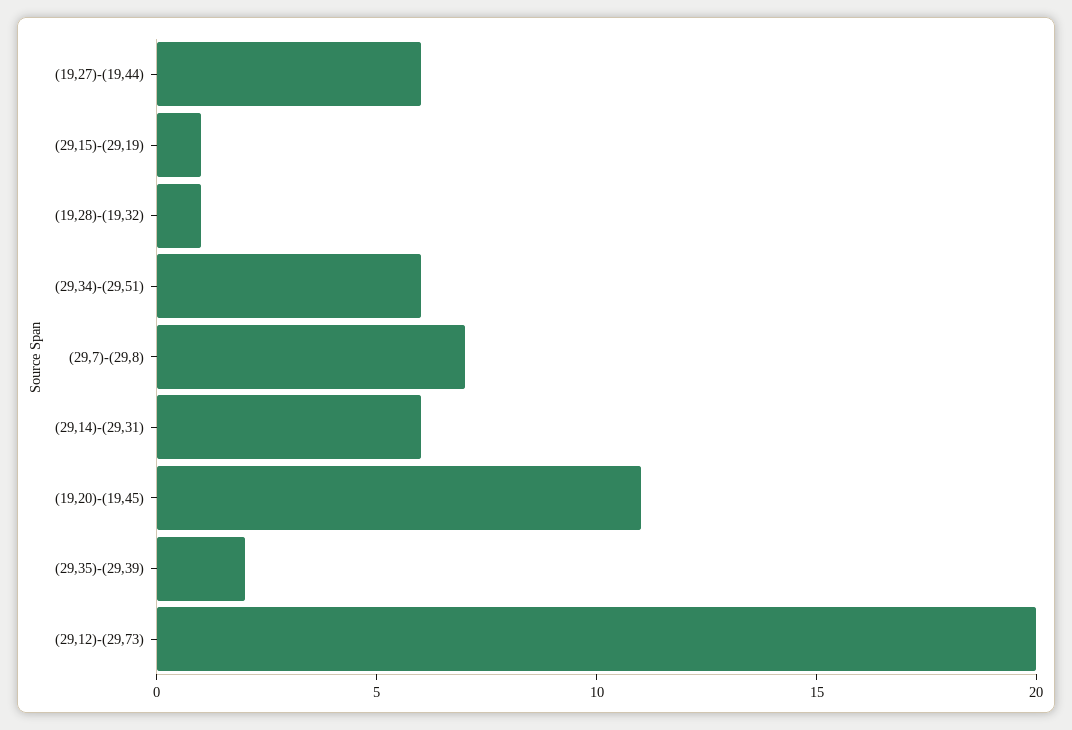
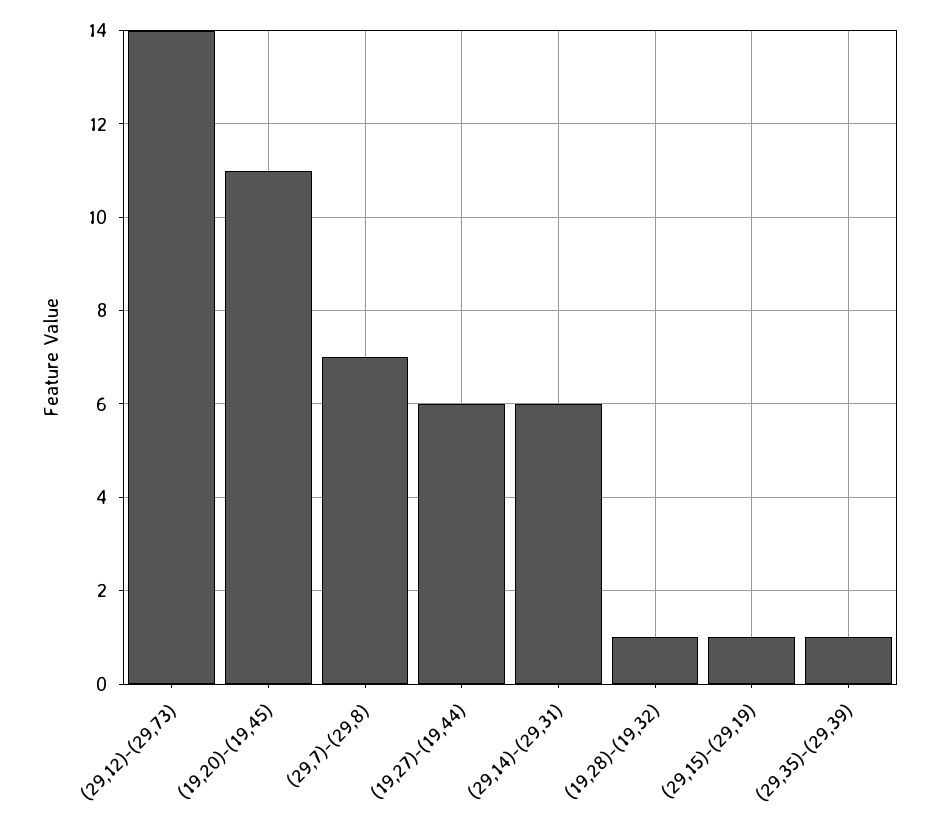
(29,34)-(29,51): 6 -> none
(29,35)-(29,39): 2 -> 1
(29,12)-(29,73): 20 -> 14

